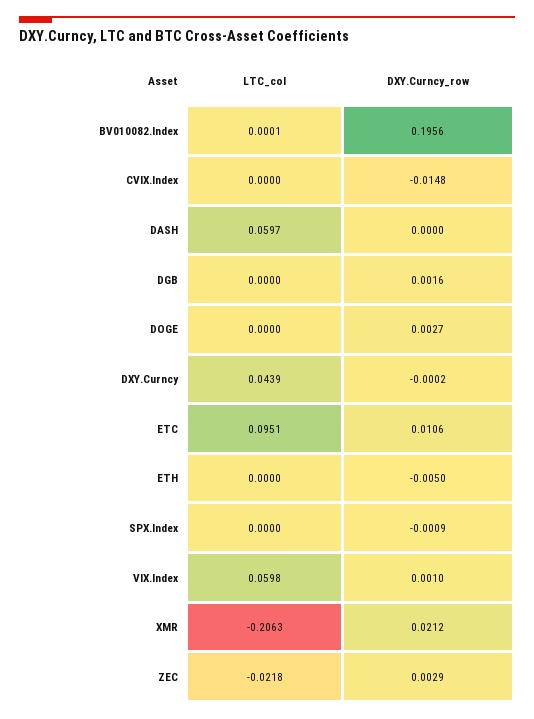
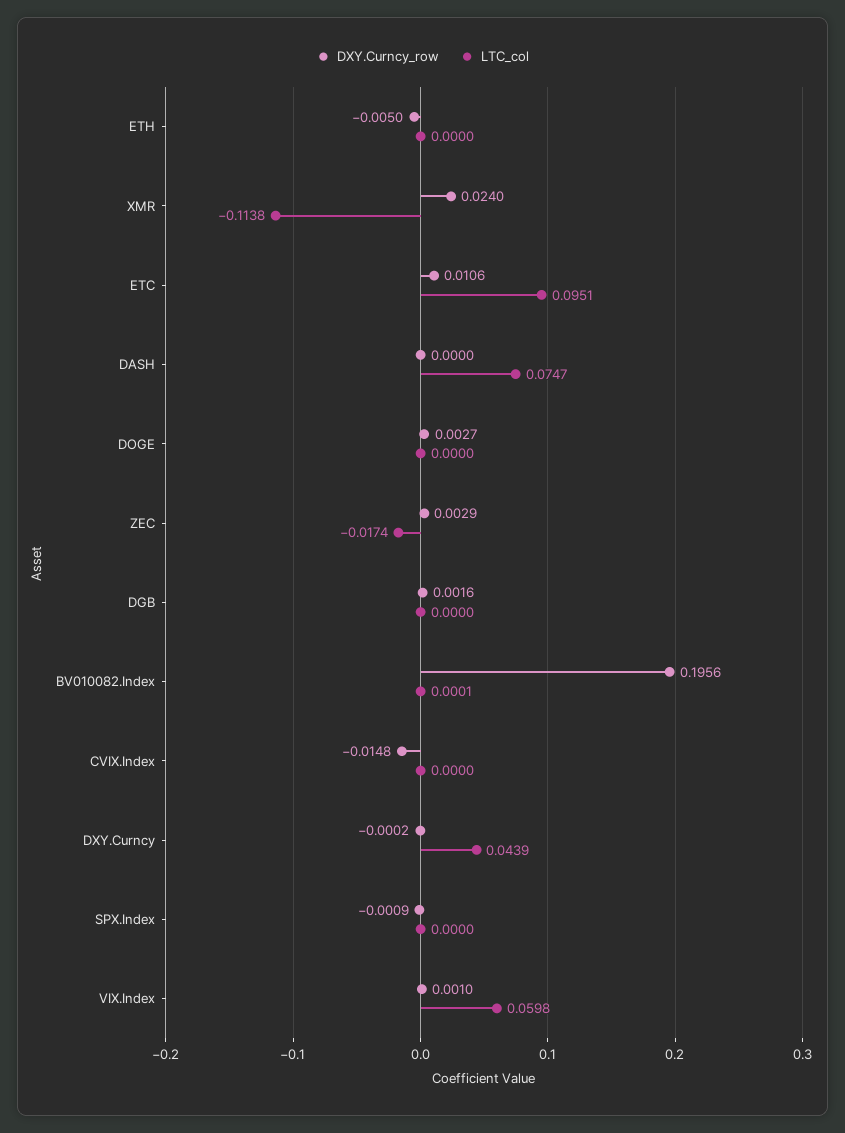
LTC_col, DASH: 0.0597 -> 0.0747
LTC_col, XMR: -0.2063 -> -0.1138
DXY.Curncy_row, XMR: 0.0212 -> 0.024
LTC_col, ZEC: -0.0218 -> -0.0174

